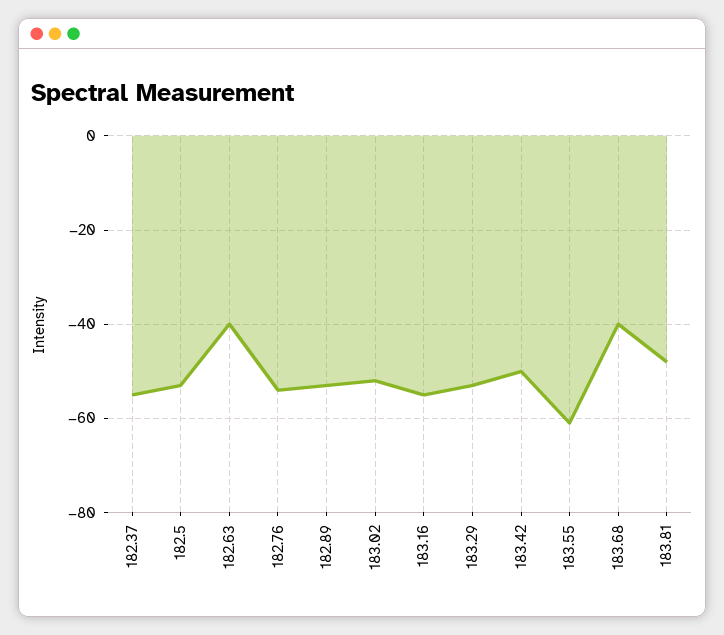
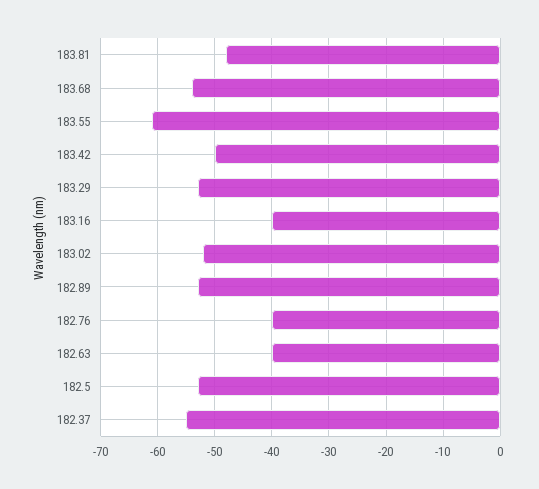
182.76: -55 -> -40
183.16: -55 -> -40
183.68: -40 -> -55

